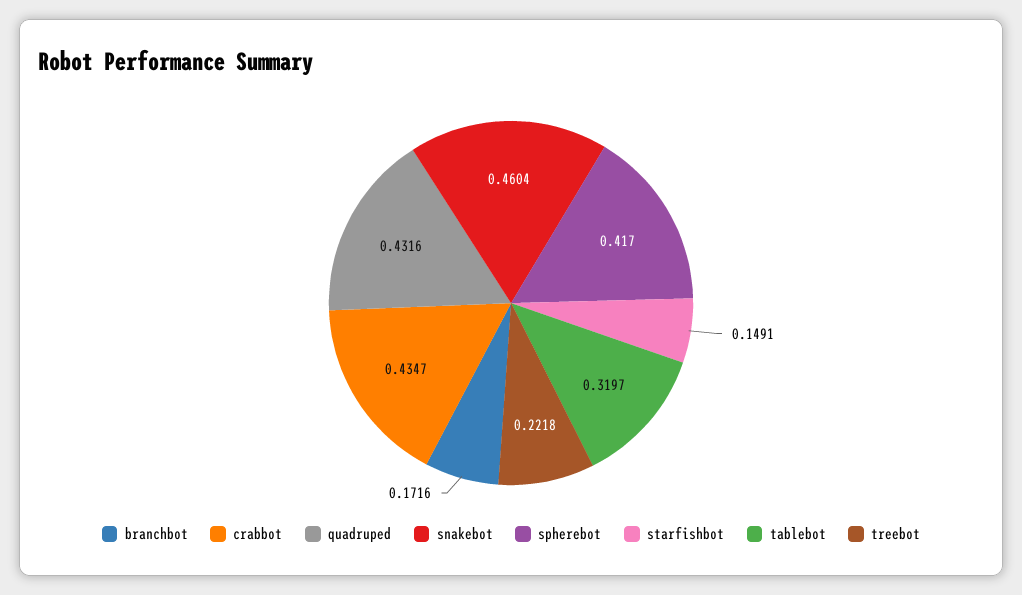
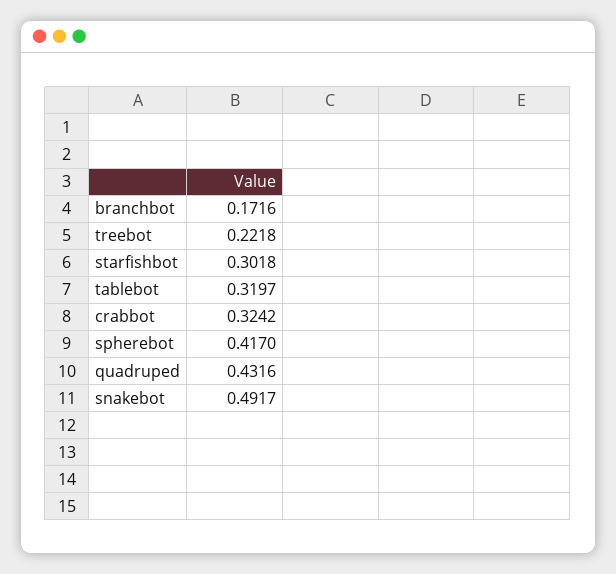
crabbot: 0.4347 -> 0.3242
snakebot: 0.4604 -> 0.4917
starfishbot: 0.1491 -> 0.3018

